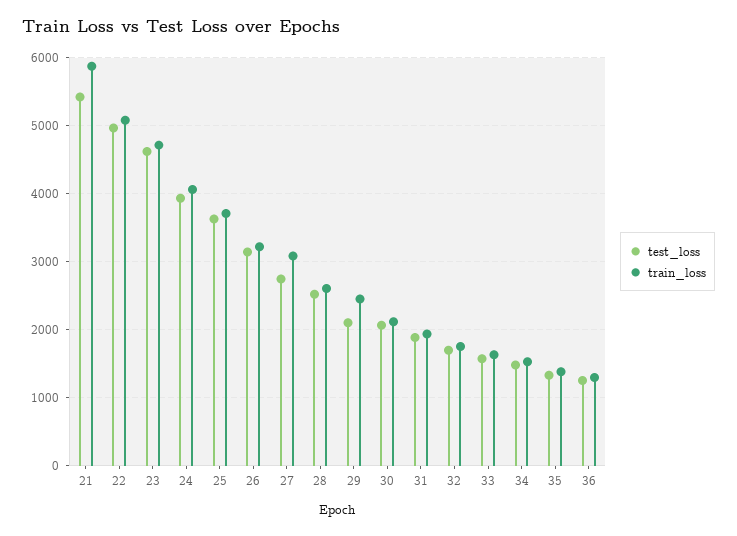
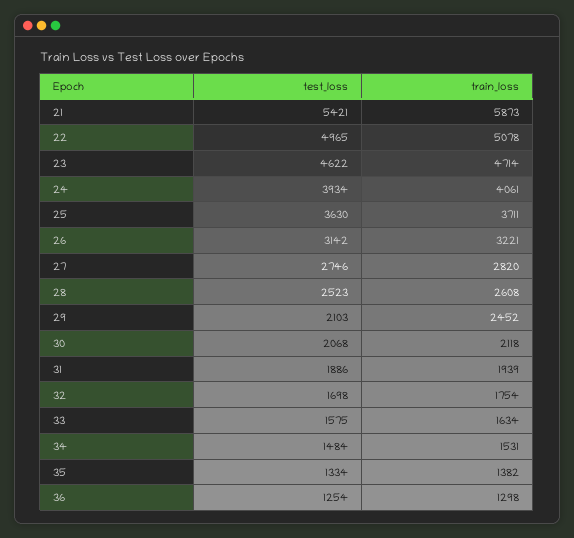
train_loss, 27: 3100 -> 2820

